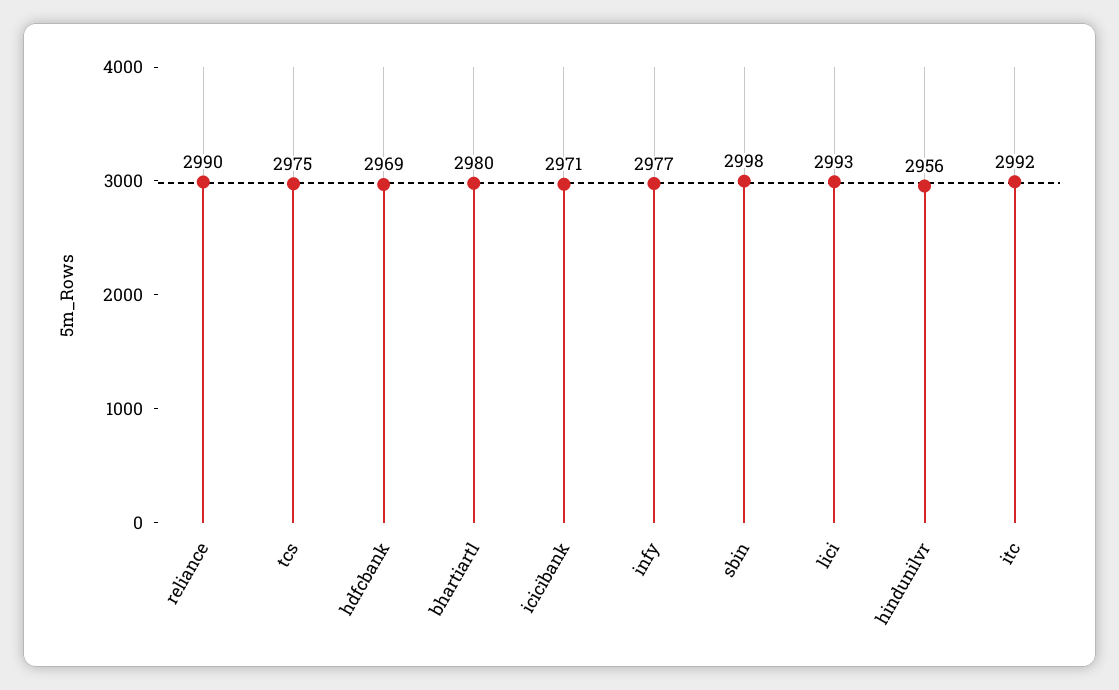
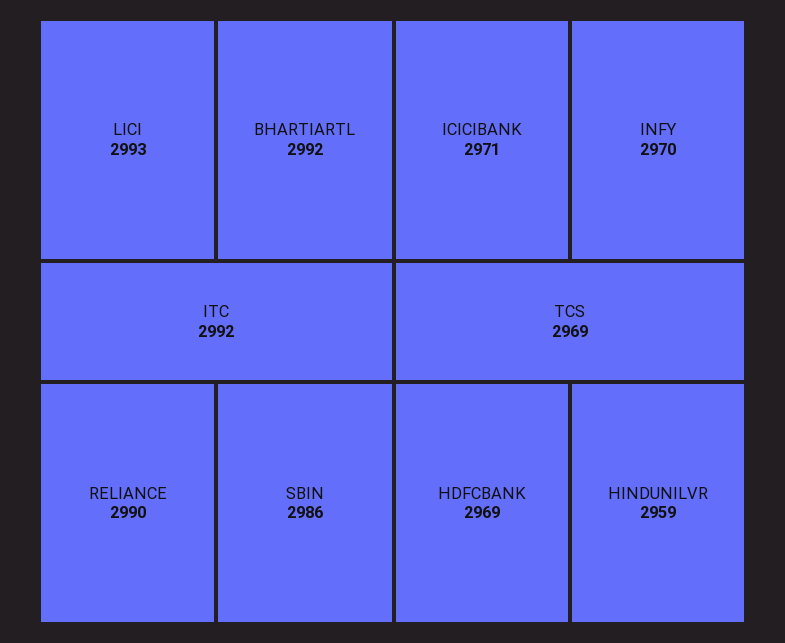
tcs: 2975 -> 2969
bhartiartl: 2980 -> 2992
infy: 2977 -> 2970
sbin: 2998 -> 2986
hindunilvr: 2956 -> 2959

